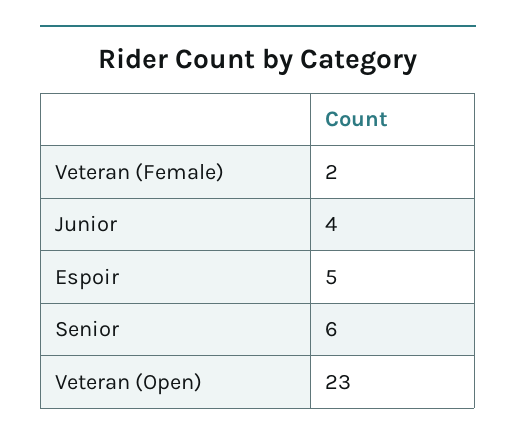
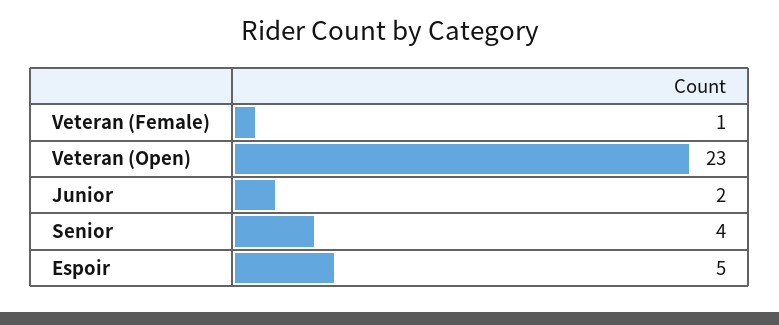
Veteran (Female): 2 -> 1
Junior: 4 -> 2
Senior: 6 -> 4

